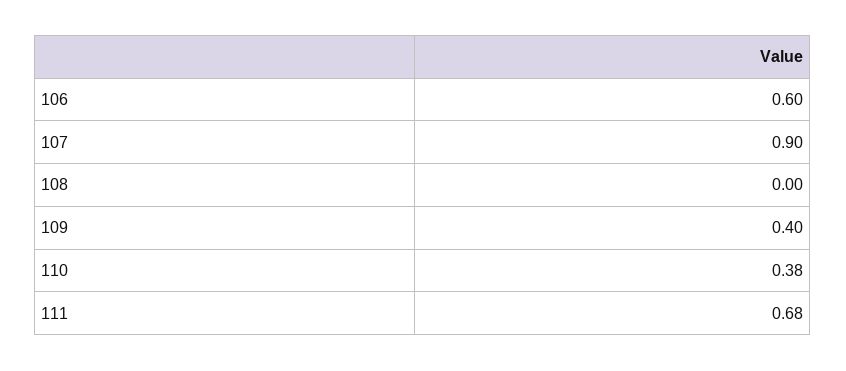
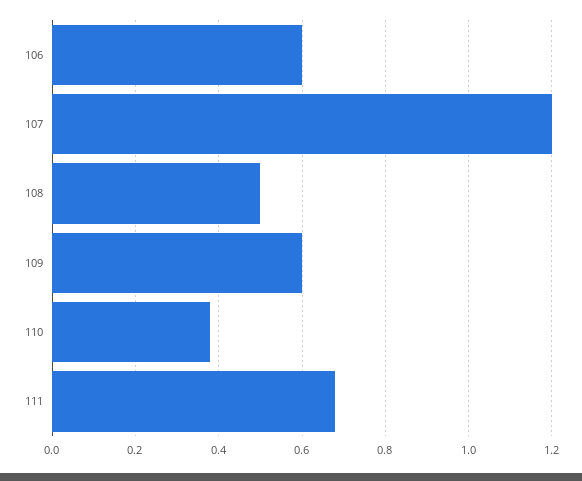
107: 0.9 -> 1.2
108: 0 -> 0.5
109: 0.4 -> 0.6

